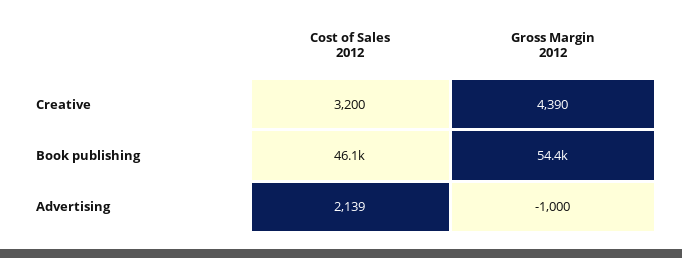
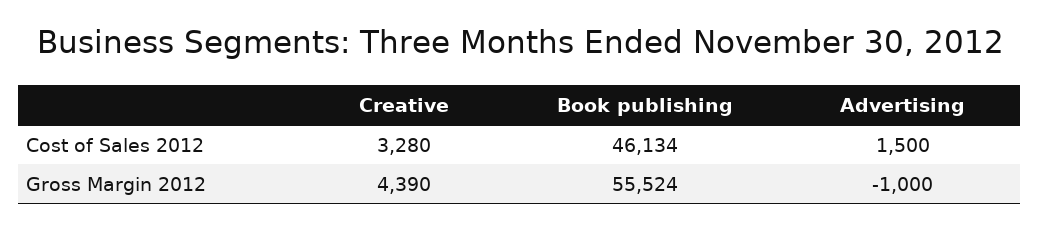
Cost of Sales 2012, Creative: 3200 -> 3280
Gross Margin 2012, Book publishing: 54400 -> 55524
Cost of Sales 2012, Advertising: 2139 -> 1500

